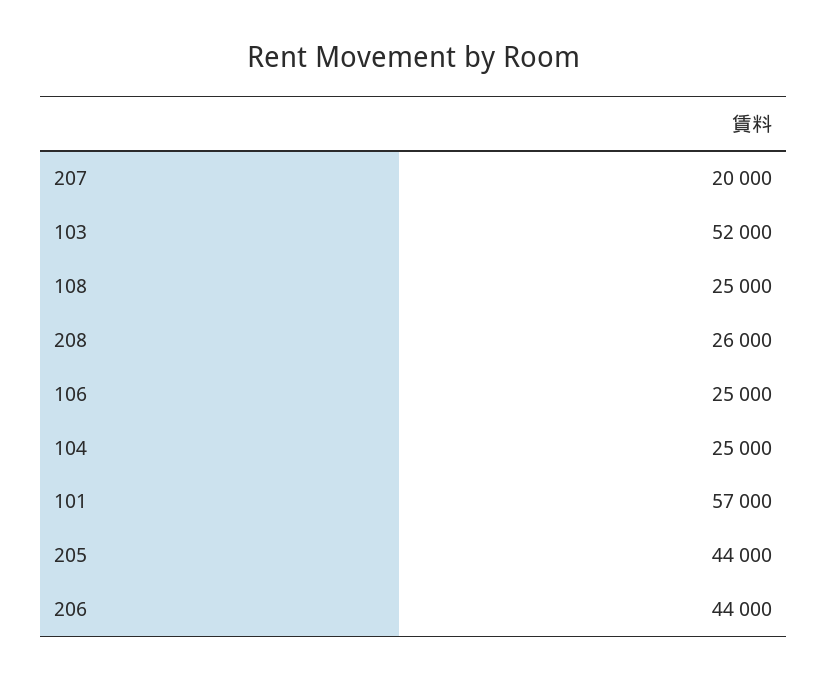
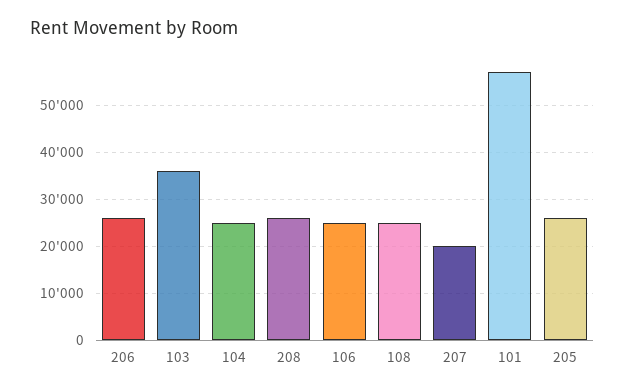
103: 52000 -> 36000
205: 44000 -> 26000
206: 44000 -> 26000

